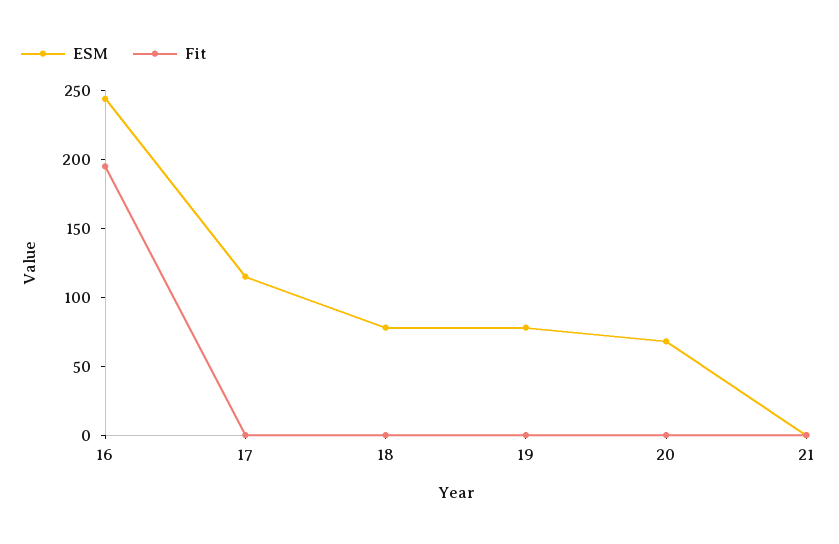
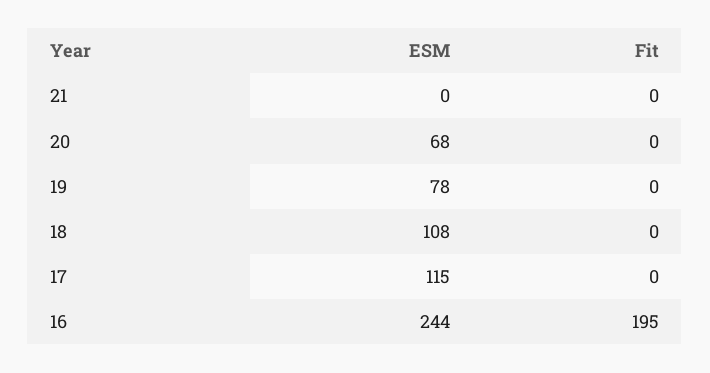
ESM, 18: 80 -> 108

